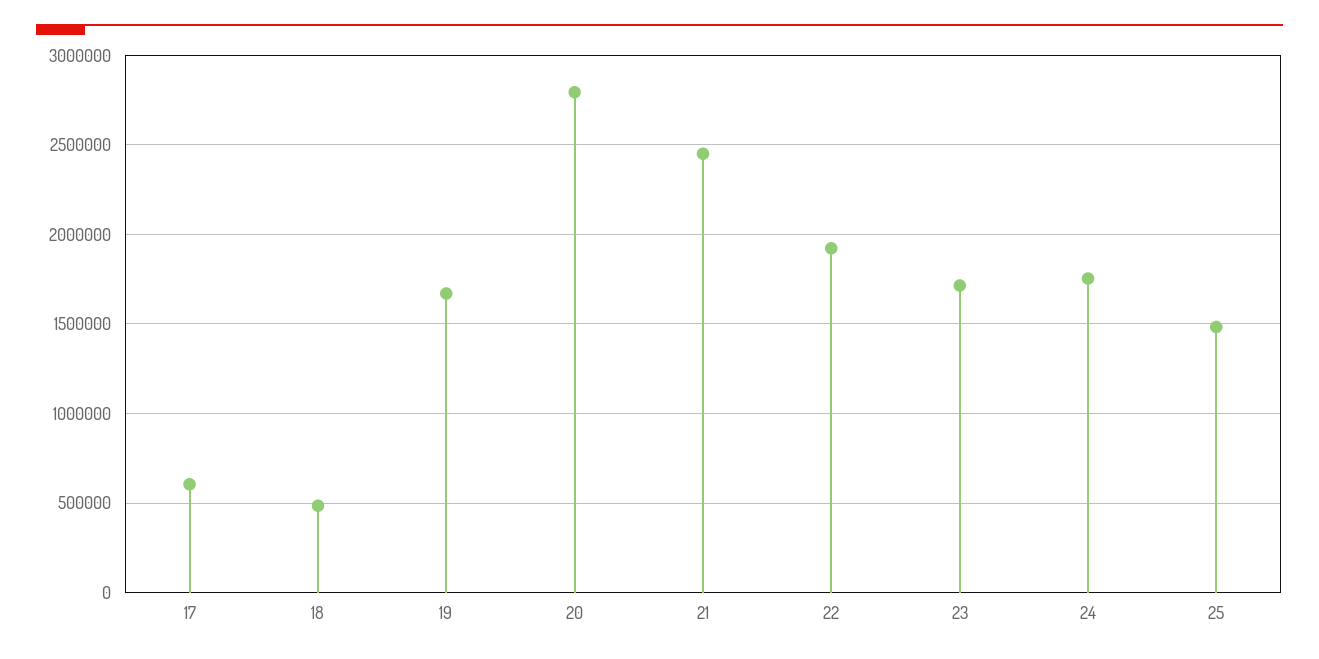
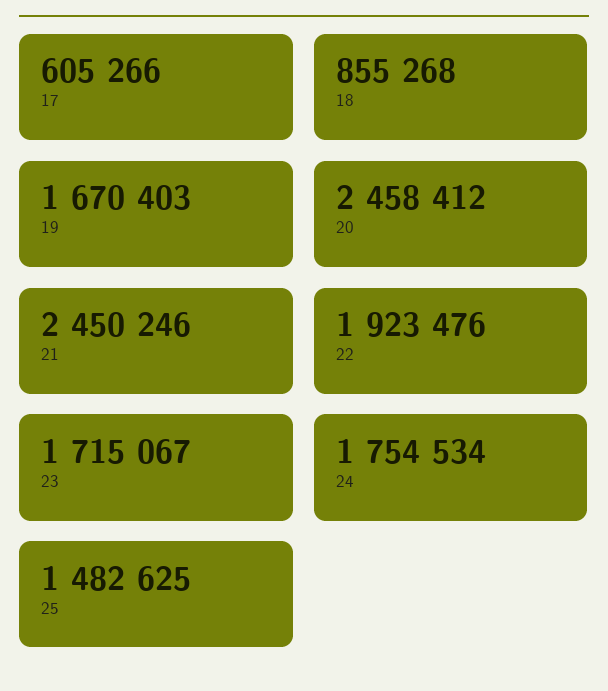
18: 500000 -> 855268
20: 2800000 -> 2458412

